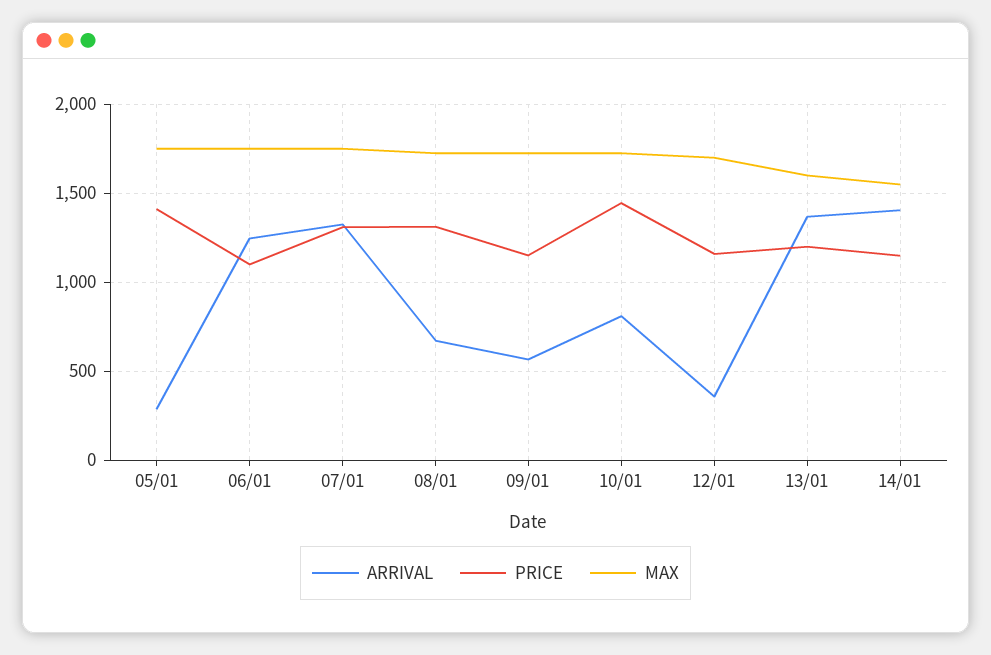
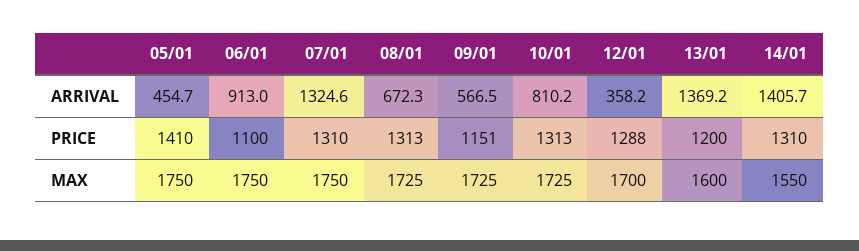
ARRIVAL, 05/01: 300 -> 454.7
ARRIVAL, 06/01: 1250 -> 913
PRICE, 10/01: 1450 -> 1313
PRICE, 12/01: 1150 -> 1288
PRICE, 14/01: 1150 -> 1310

